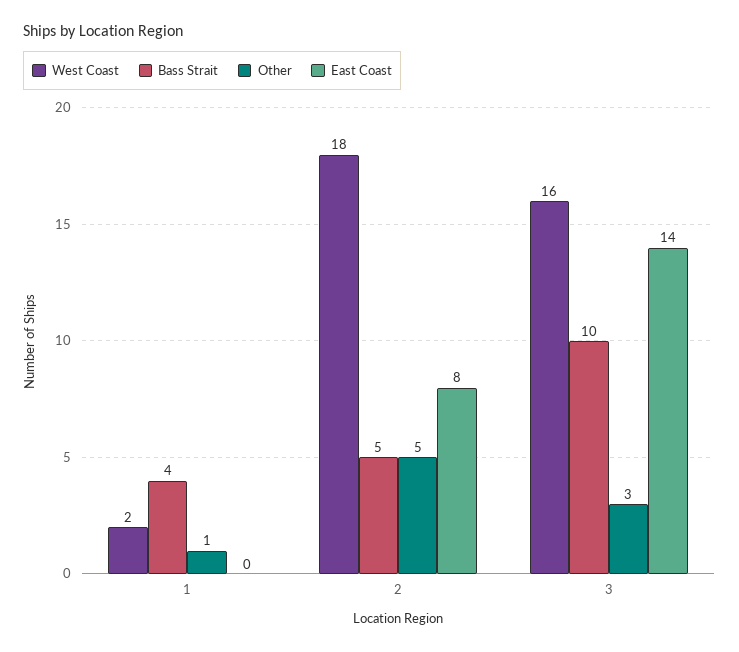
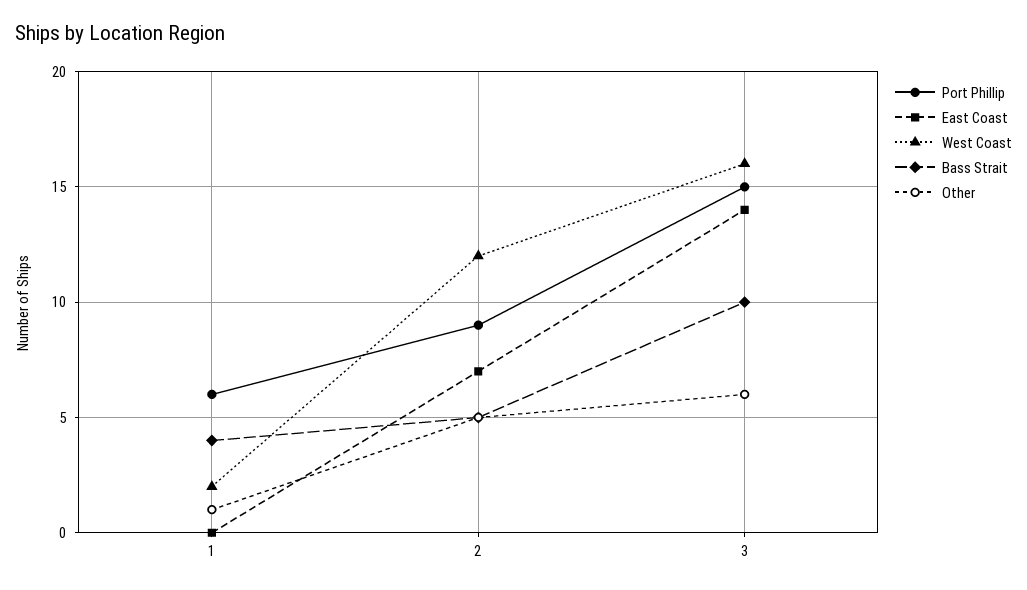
West Coast, 2: 18 -> 12
East Coast, 2: 8 -> 7
Other, 3: 3 -> 6
Port Phillip, 1: none -> 6
Port Phillip, 2: none -> 9
Port Phillip, 3: none -> 15

